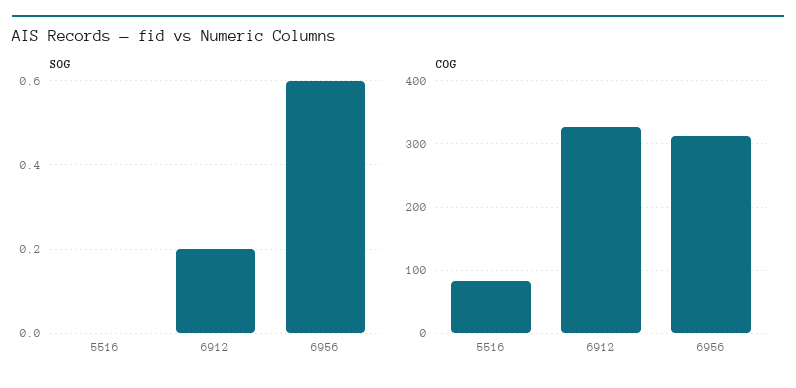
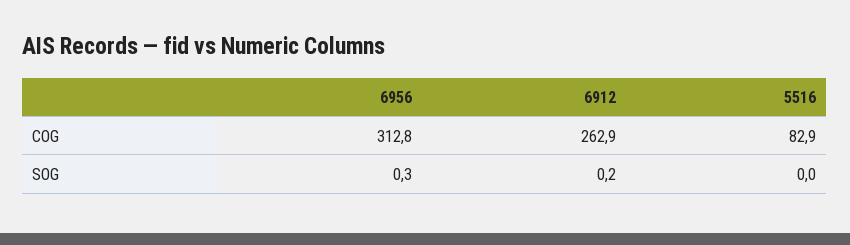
SOG, 6956: 0.6 -> 0.3
COG, 6912: 330 -> 262.9

